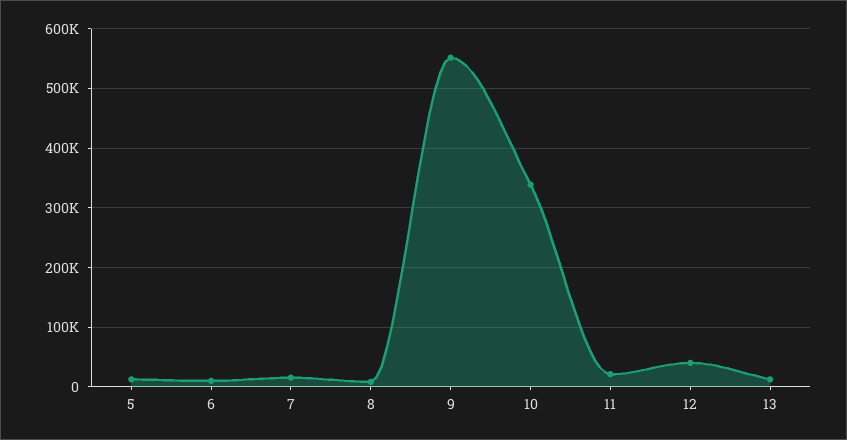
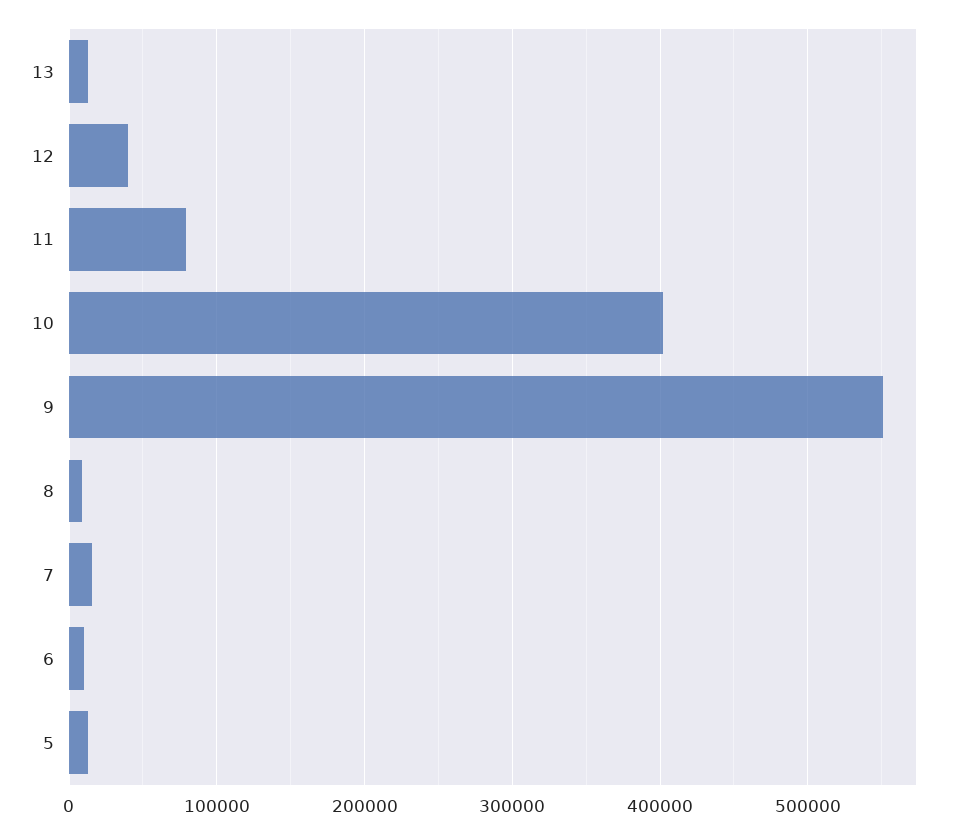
10: 340000 -> 400000
11: 20000 -> 80000

